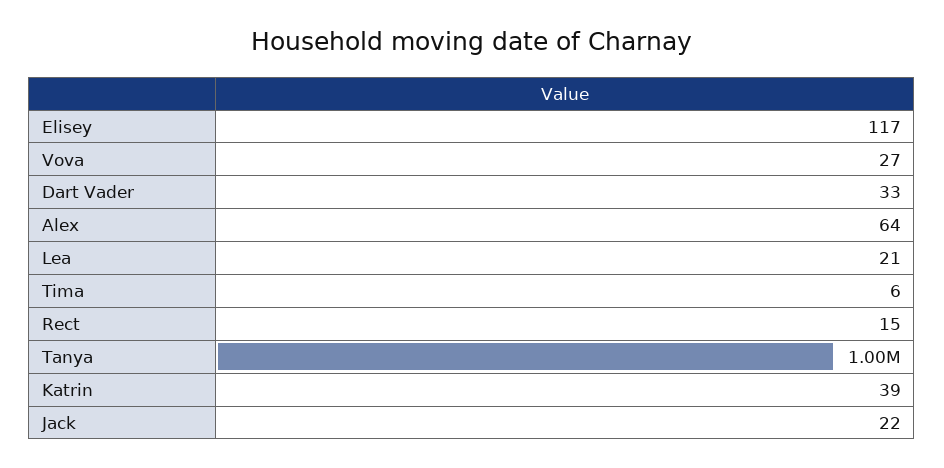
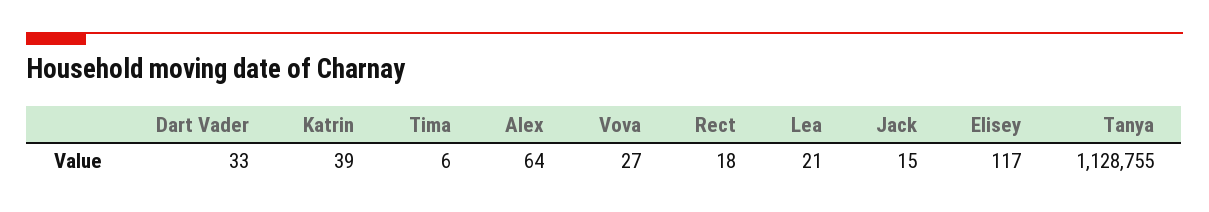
Rect: 15 -> 18
Tanya: 1000000 -> 1128755
Jack: 22 -> 15

